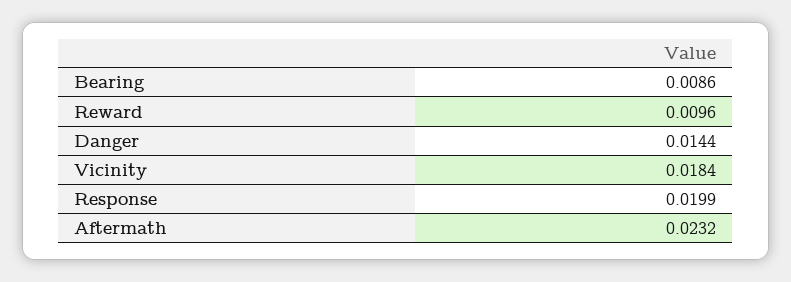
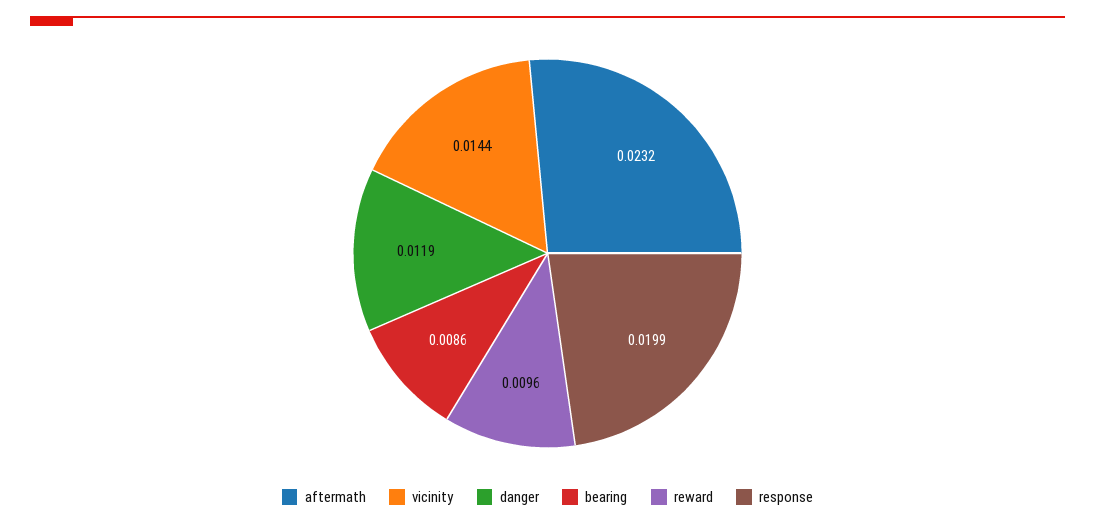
Danger: 0.0144 -> 0.0119
Vicinity: 0.0184 -> 0.0144

